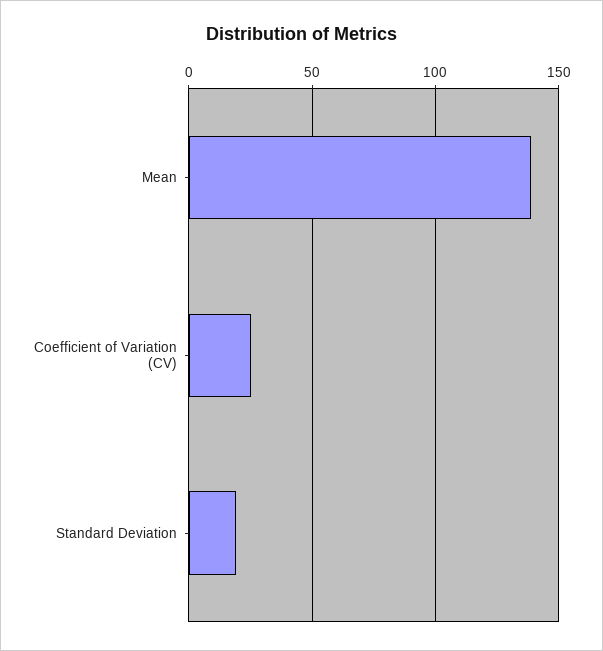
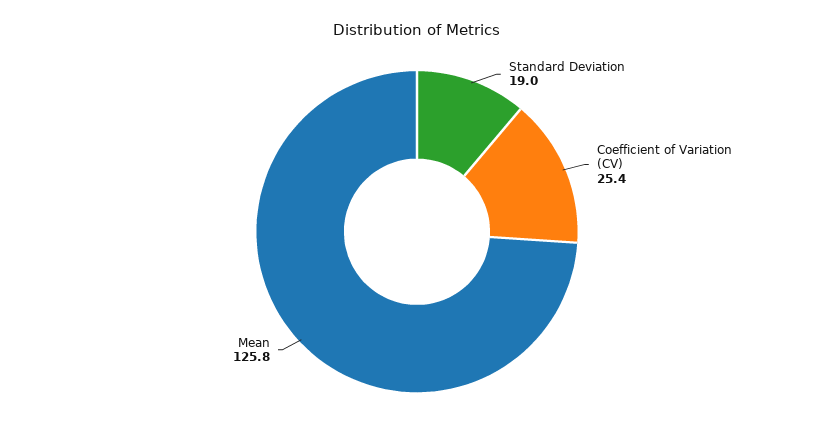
Mean: 140 -> 125.8

